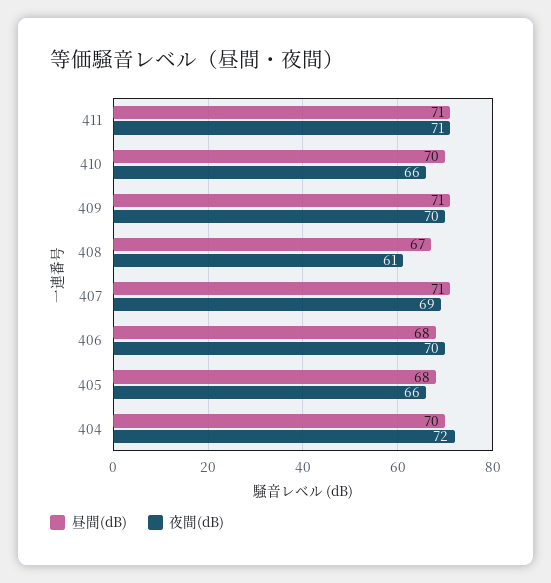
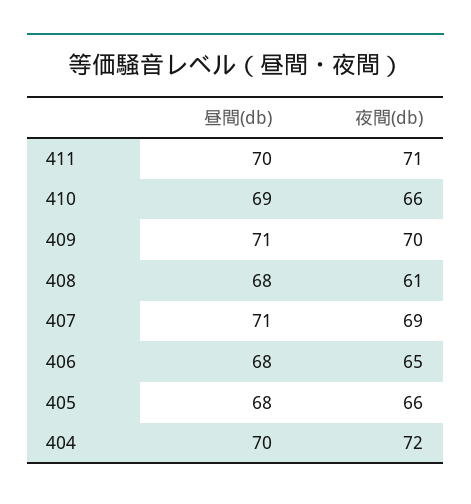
昼間(dB), 411: 71 -> 70
昼間(dB), 410: 70 -> 69
昼間(dB), 408: 67 -> 68
夜間(dB), 406: 70 -> 65

